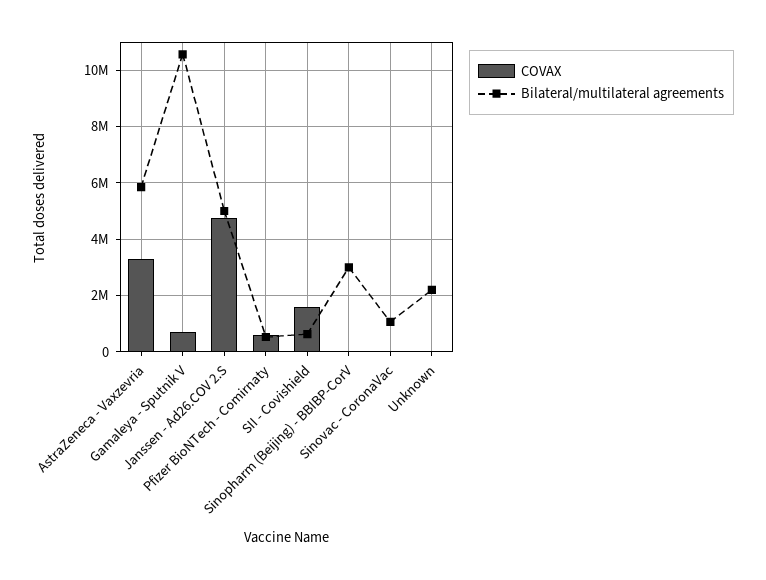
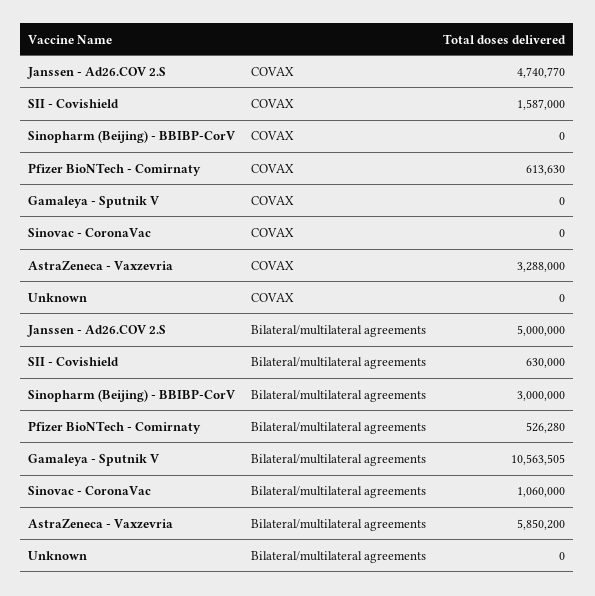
COVAX, Gamaleya - Sputnik V: 750000 -> 0
Bilateral/multilateral agreements, Unknown: 2250000 -> 0

